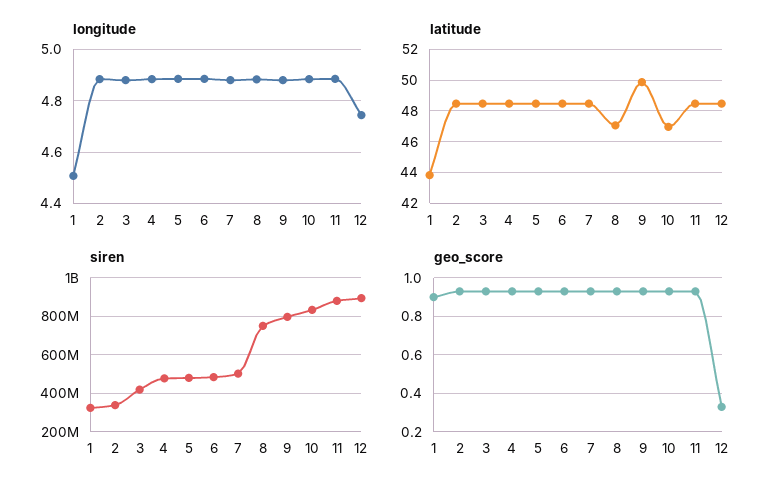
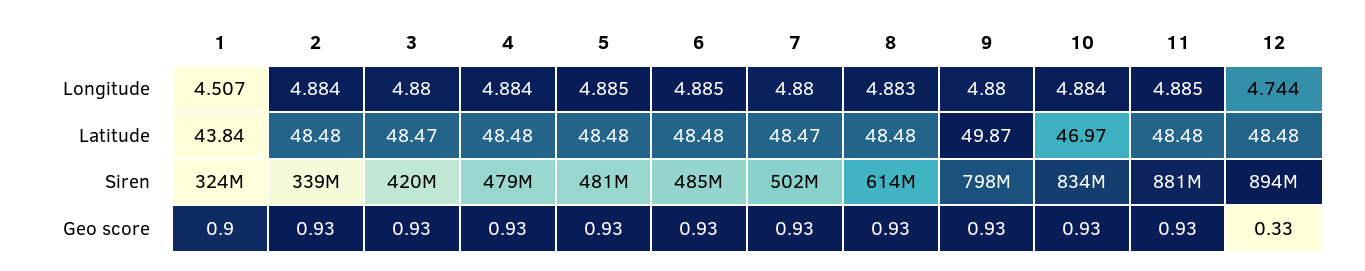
latitude, 8: 47 -> 48.48
siren, 8: 750000000 -> 614000000

